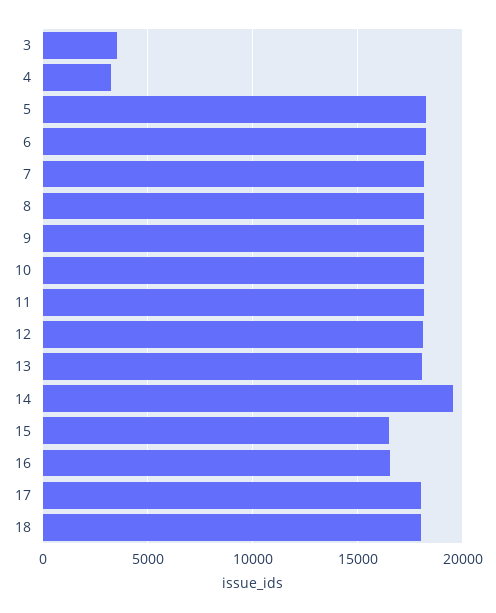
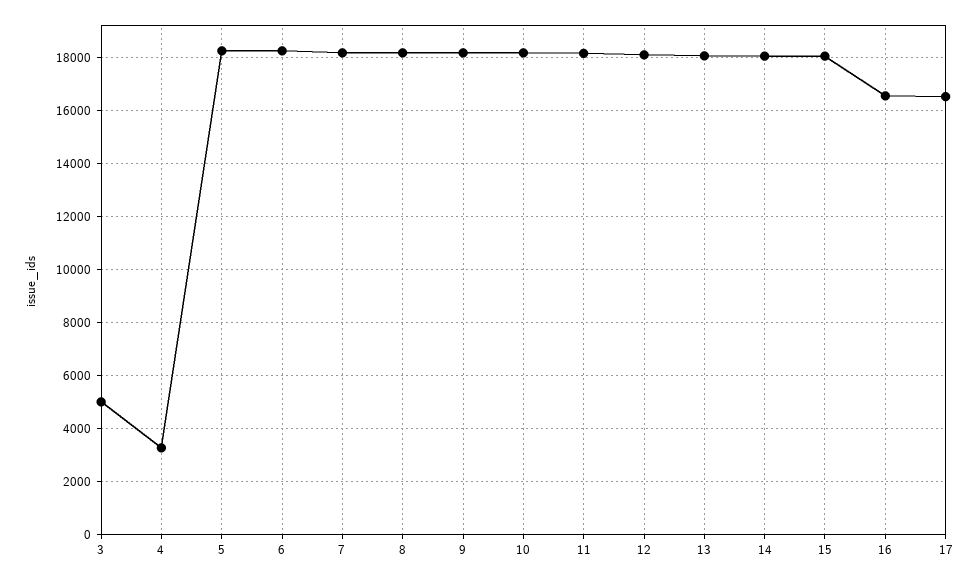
3: 3500 -> 5000
14: 19500 -> 18000
15: 16500 -> 18000
17: 18000 -> 16500
18: 18000 -> none

